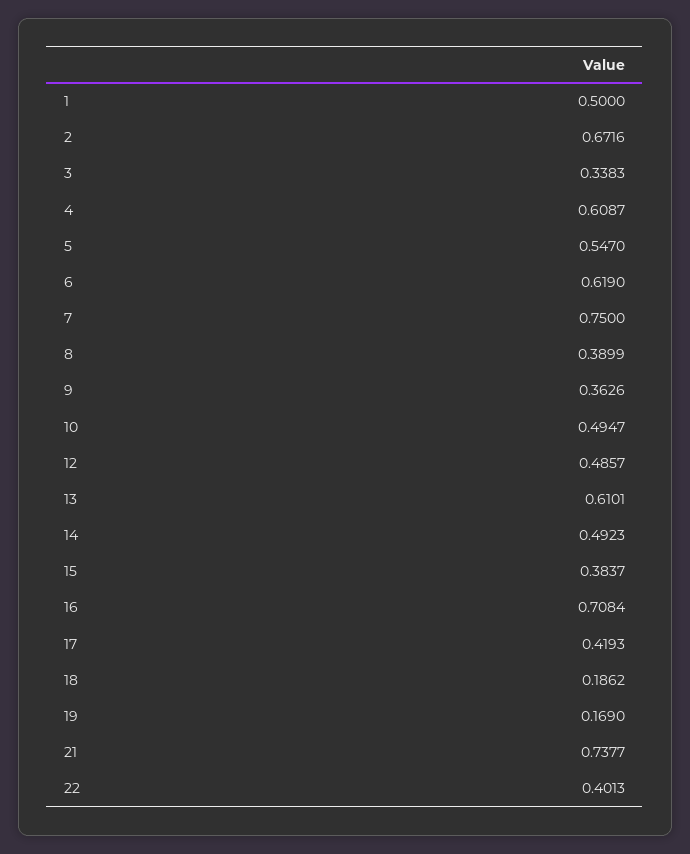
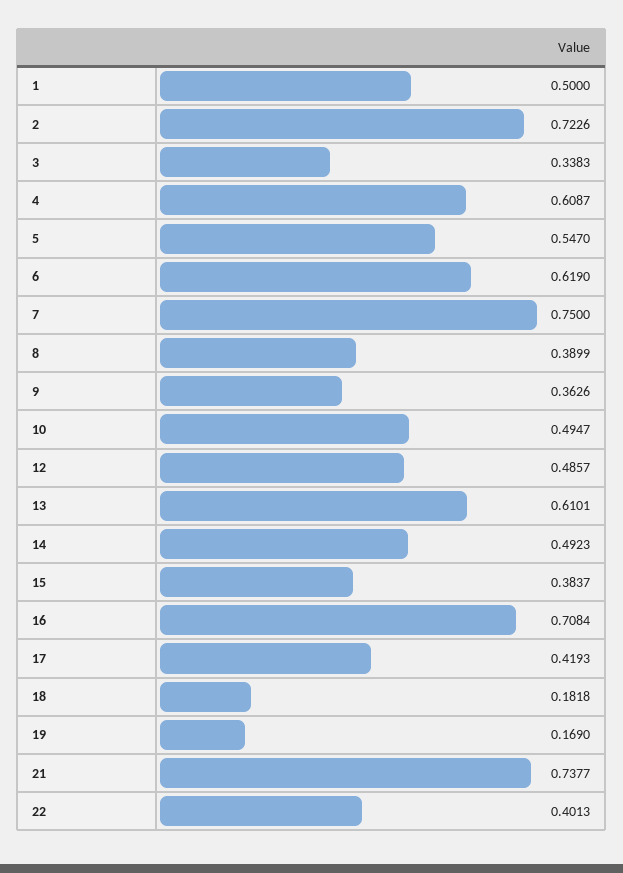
2: 0.6716 -> 0.7226
18: 0.1862 -> 0.1818

